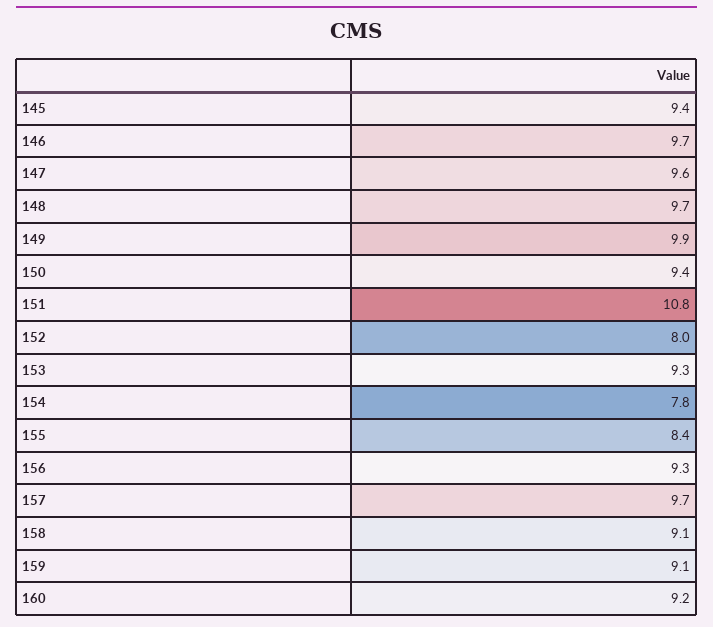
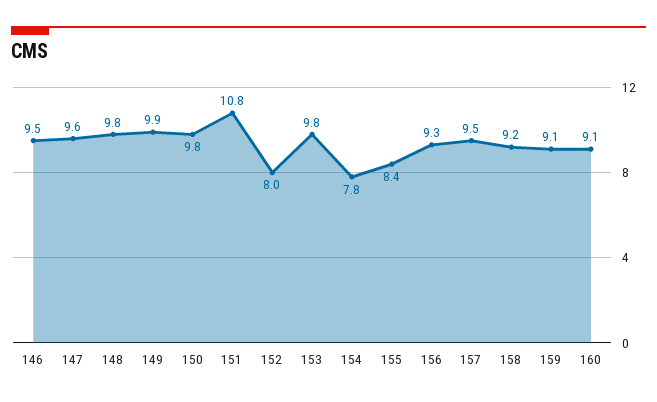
145: 9.4 -> none
146: 9.7 -> 9.5
148: 9.7 -> 9.8
150: 9.4 -> 9.8
153: 9.3 -> 9.8
157: 9.7 -> 9.5
158: 9.1 -> 9.2
160: 9.2 -> 9.1

